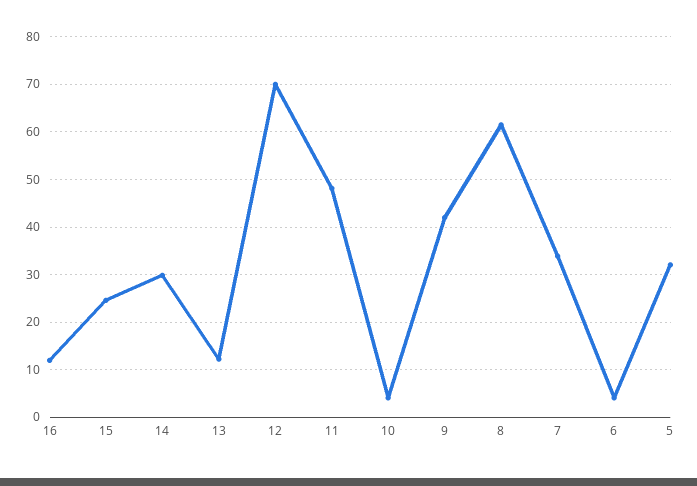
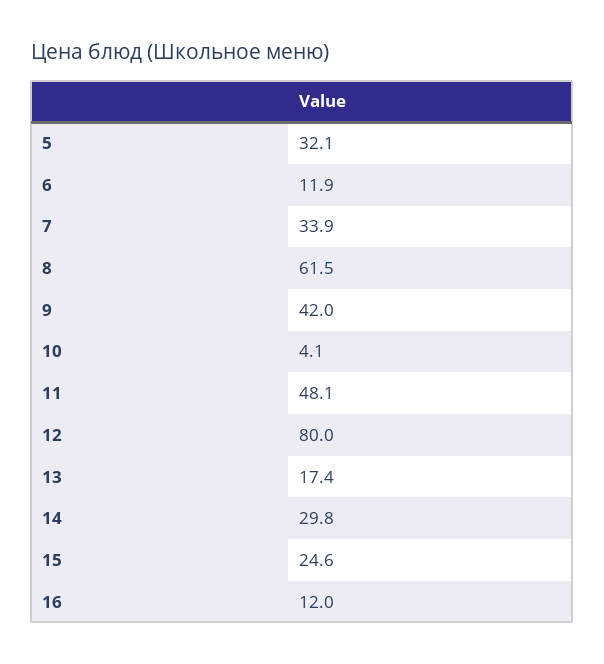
13: 12 -> 17.4
12: 70 -> 80
6: 4 -> 11.9

